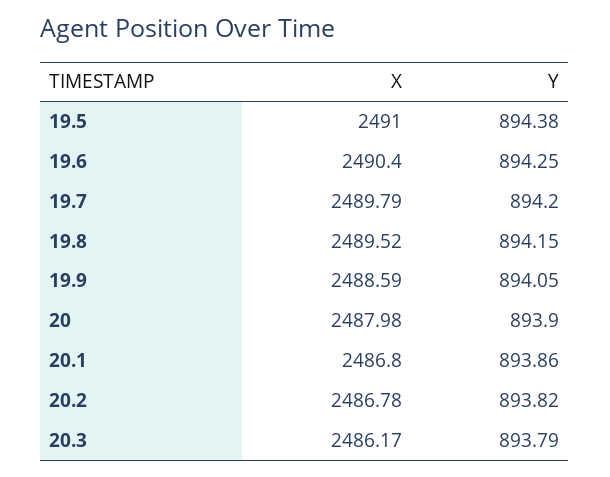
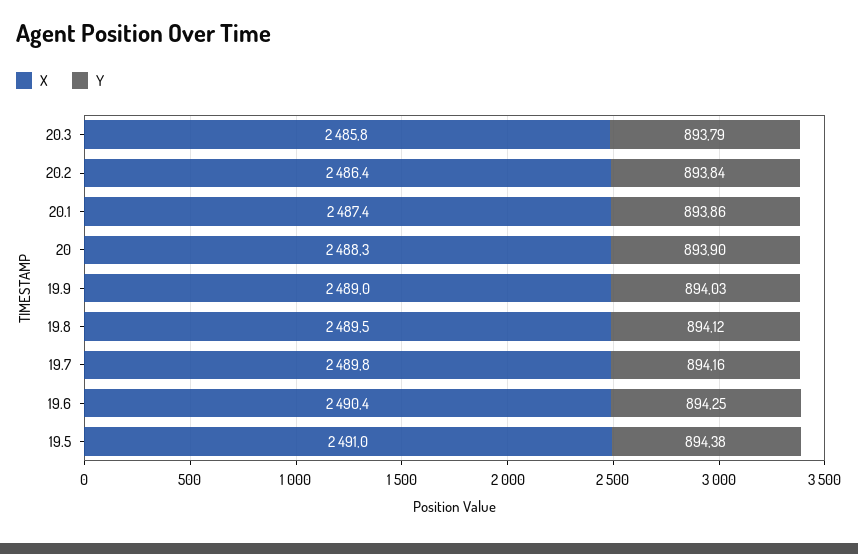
Y, 19.7: 894.2 -> 894.16
Y, 19.8: 894.15 -> 894.12
X, 19.9: 2488.59 -> 2489
Y, 19.9: 894.05 -> 894.03
X, 20: 2487.98 -> 2488.3
X, 20.1: 2486.8 -> 2487.4
X, 20.2: 2486.78 -> 2486.4
Y, 20.2: 893.82 -> 893.84
X, 20.3: 2486.17 -> 2485.8

